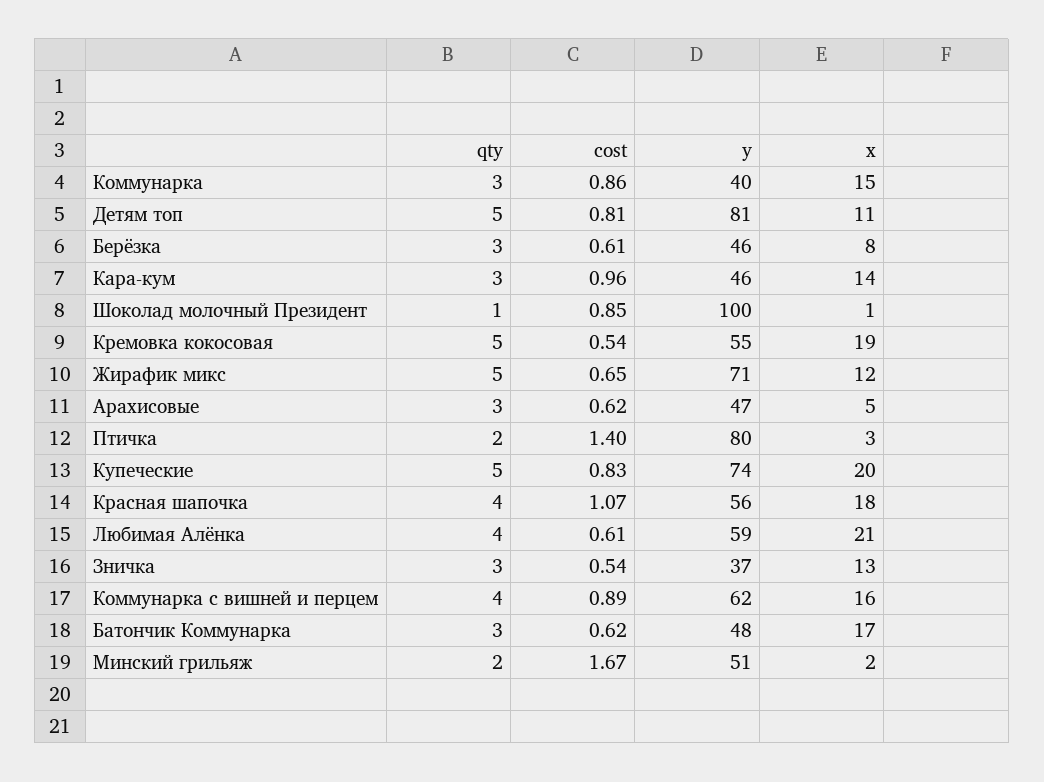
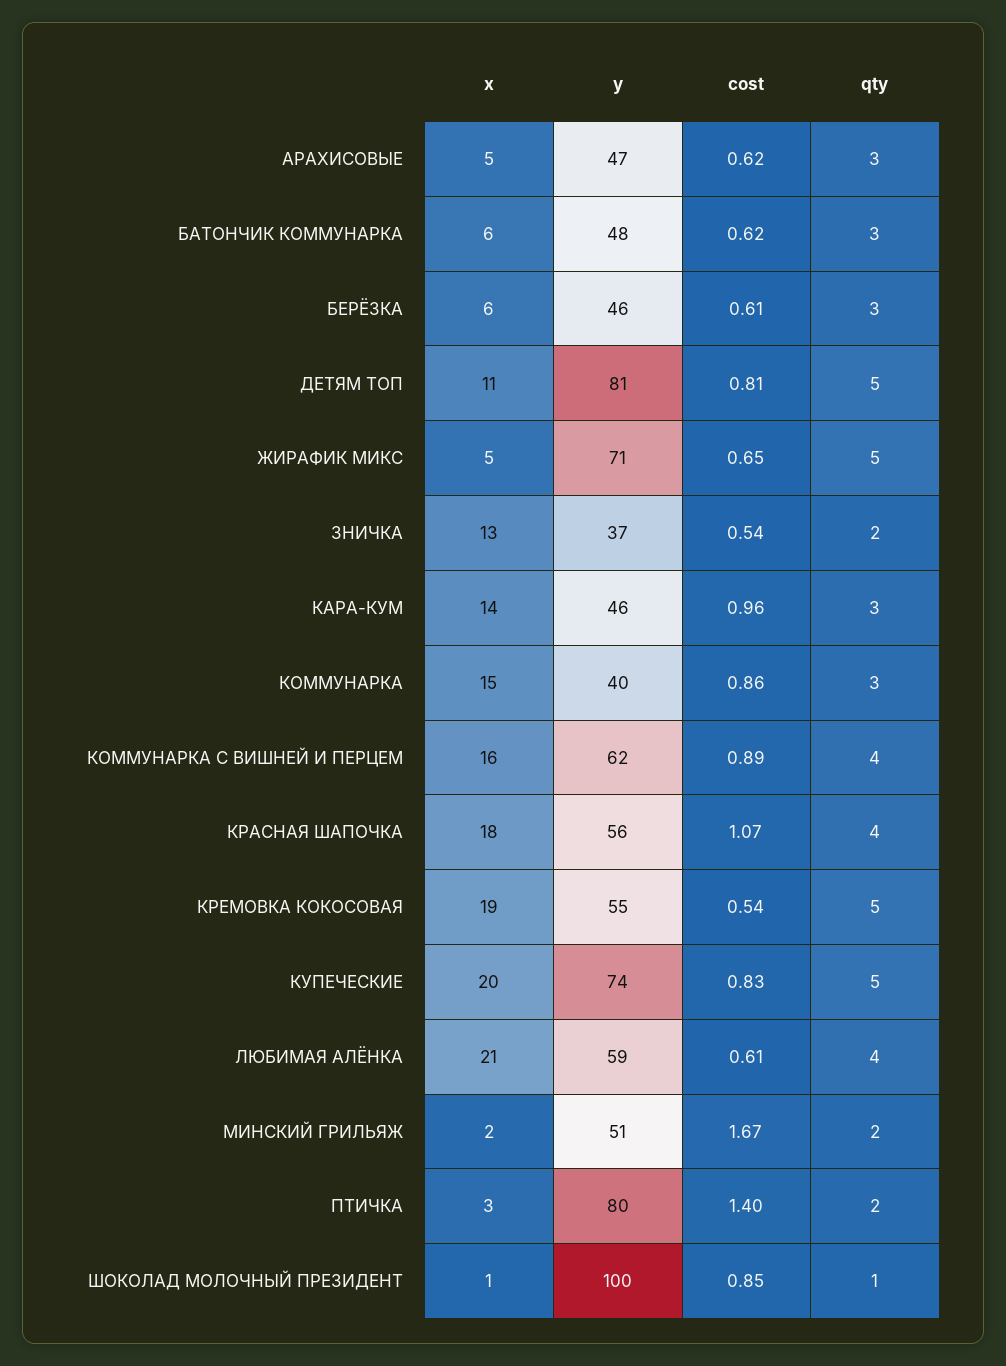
x, Берёзка: 8 -> 6
x, Жирафик микс: 12 -> 5
qty, Зничка: 3 -> 2
x, Батончик Коммунарка: 17 -> 6

